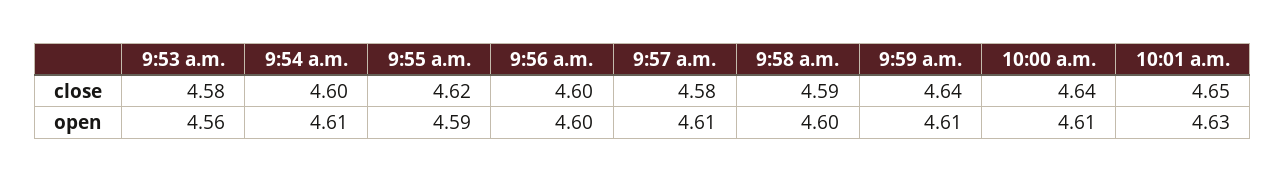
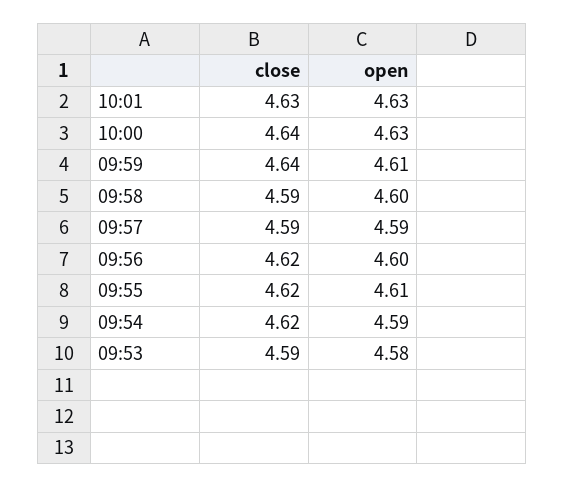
9:53 a.m., close: 4.58 -> 4.59
9:54 a.m., close: 4.6 -> 4.62
9:56 a.m., close: 4.6 -> 4.62
9:57 a.m., close: 4.58 -> 4.59
10:01 a.m., close: 4.65 -> 4.63
9:53 a.m., open: 4.56 -> 4.58
9:54 a.m., open: 4.61 -> 4.59
9:55 a.m., open: 4.59 -> 4.61
9:57 a.m., open: 4.61 -> 4.59
10:00 a.m., open: 4.61 -> 4.63

